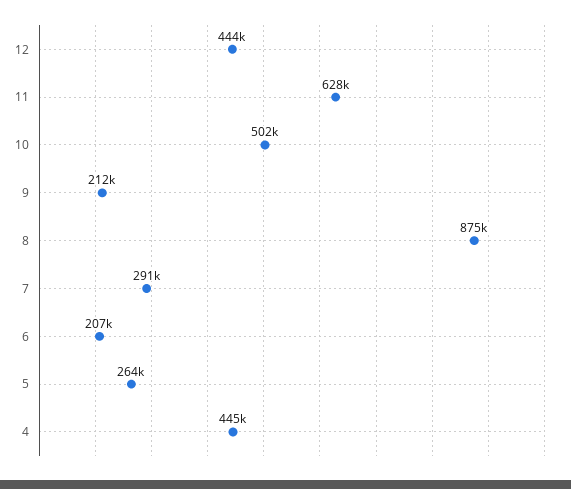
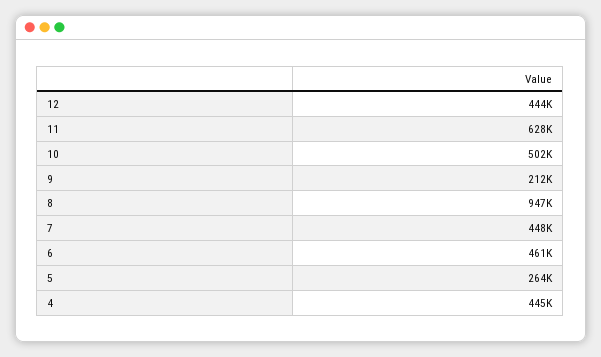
8: 875000 -> 947000
7: 291000 -> 448000
6: 207000 -> 461000

